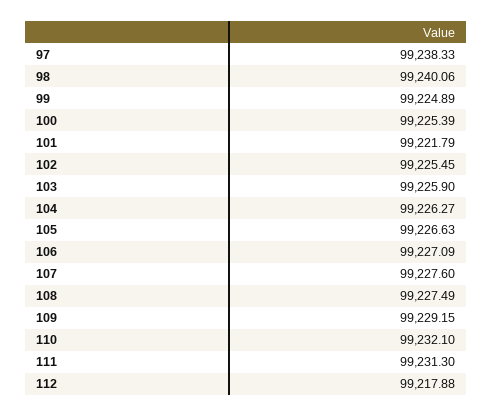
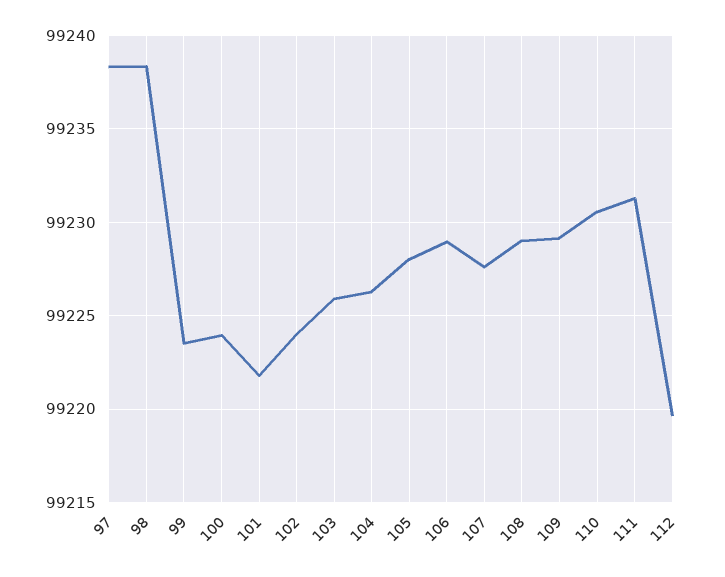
98: 99240.06 -> 99238.5
99: 99224.89 -> 99223.5
100: 99225.39 -> 99224
102: 99225.45 -> 99224
105: 99226.63 -> 99228
106: 99227.09 -> 99229
108: 99227.49 -> 99229
110: 99232.1 -> 99230.5
112: 99217.88 -> 99219.5

